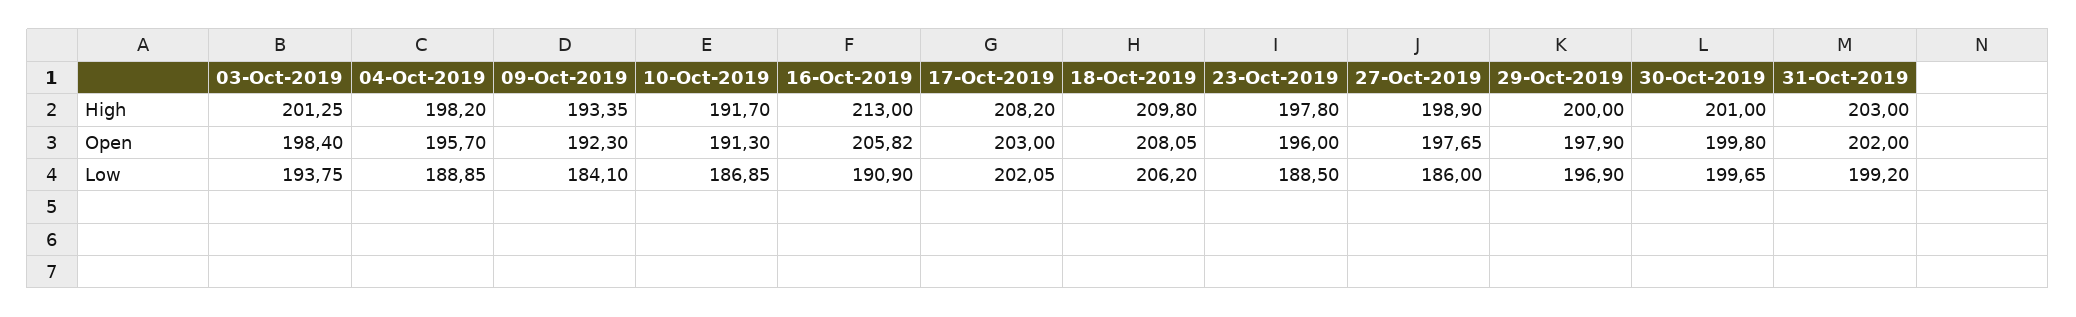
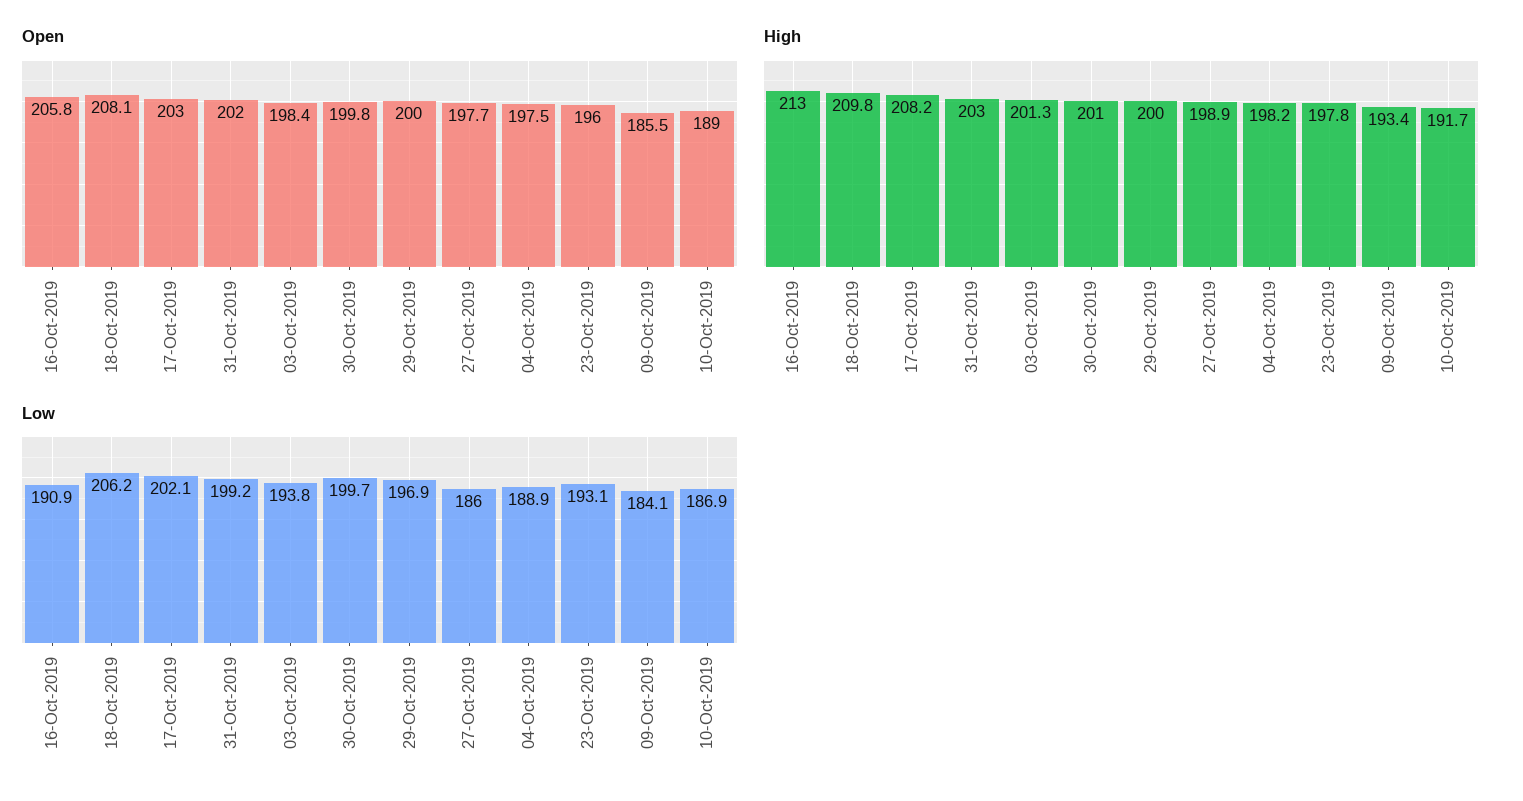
Open, 04-Oct-2019: 195.7 -> 197.5
Open, 09-Oct-2019: 192.3 -> 185.5
Open, 10-Oct-2019: 191.3 -> 189
Open, 29-Oct-2019: 197.9 -> 200
Low, 23-Oct-2019: 188.5 -> 193.1

